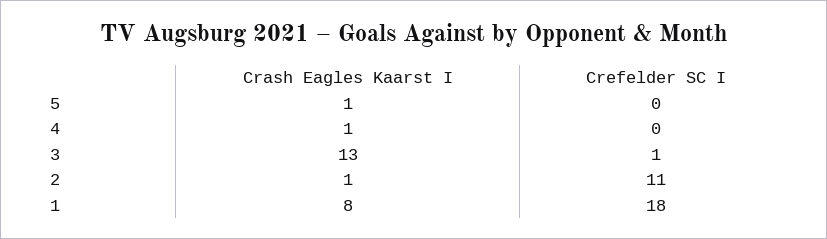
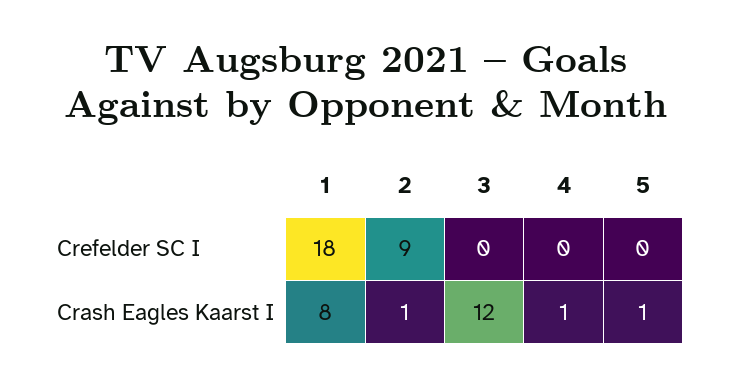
Crash Eagles Kaarst I, 3: 13 -> 12
Crefelder SC I, 3: 1 -> 0
Crefelder SC I, 2: 11 -> 9

